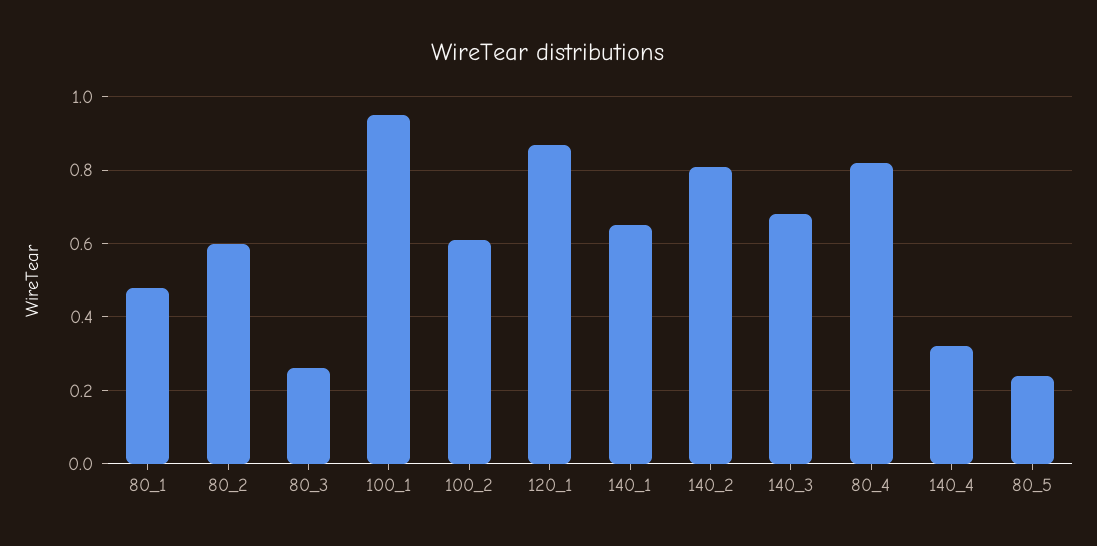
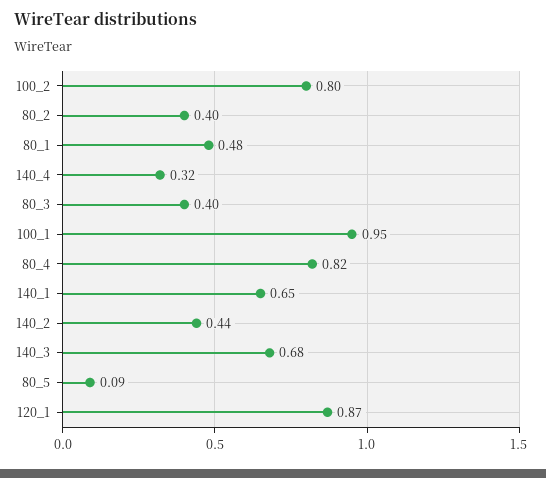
80_2: 0.6 -> 0.4
80_3: 0.25 -> 0.4
100_2: 0.6 -> 0.8
140_2: 0.8 -> 0.44
80_5: 0.25 -> 0.09

